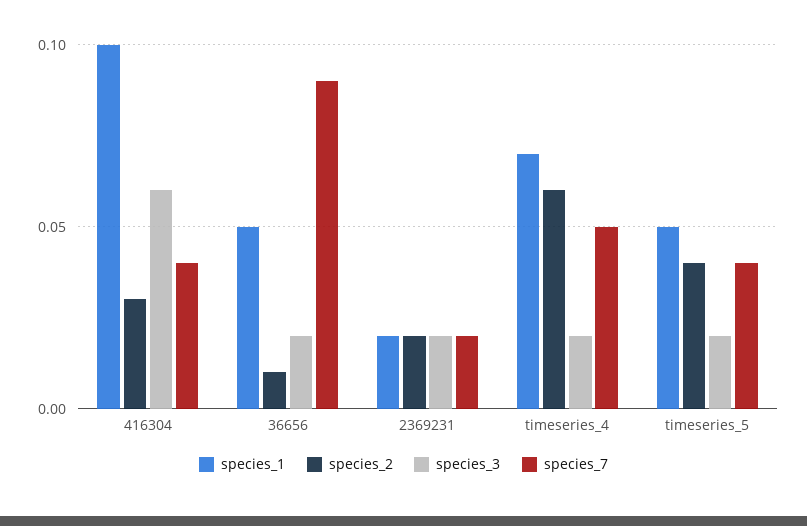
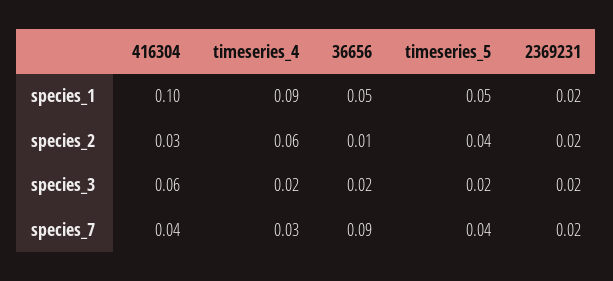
species_1, timeseries_4: 0.07 -> 0.09
species_7, timeseries_4: 0.05 -> 0.03

